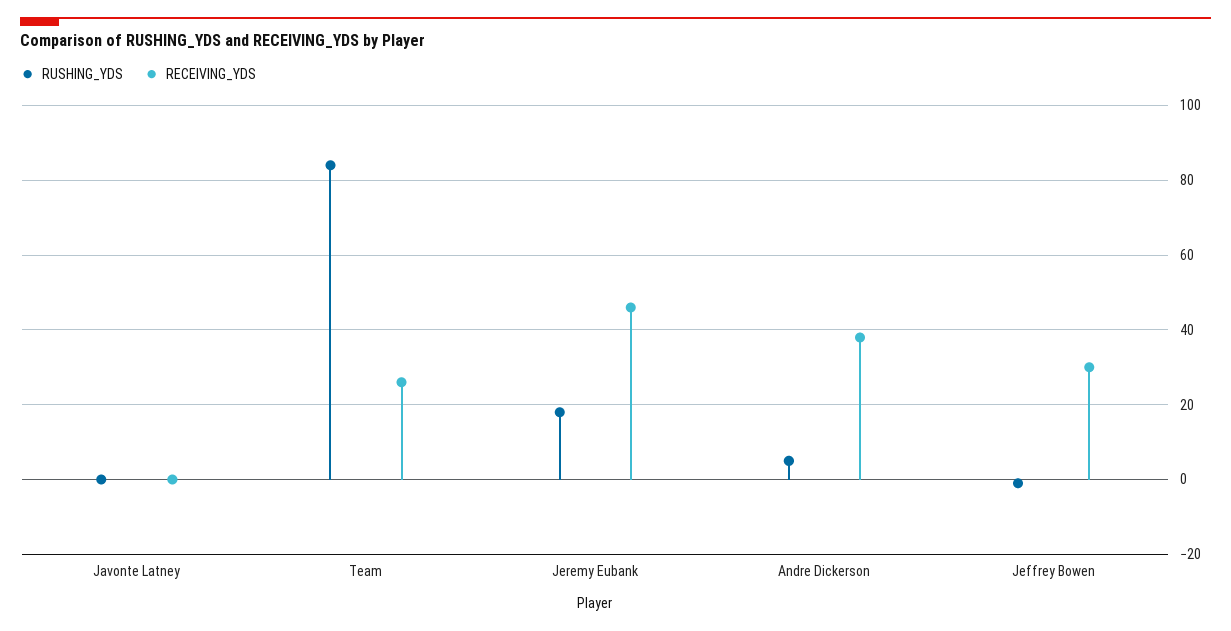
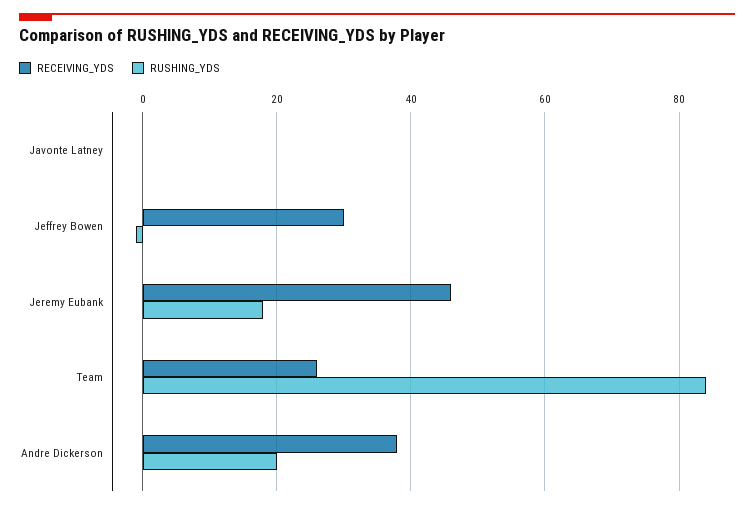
RUSHING_YDS, Andre Dickerson: 5 -> 20

